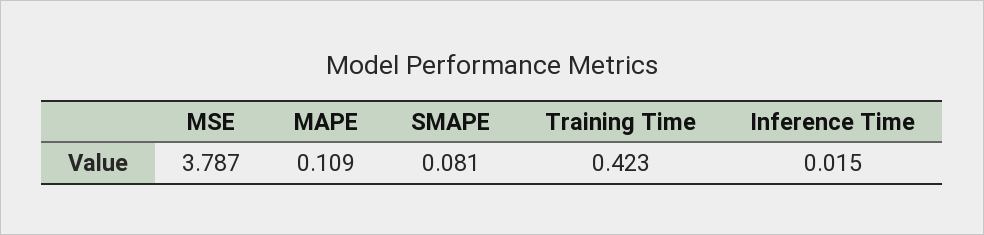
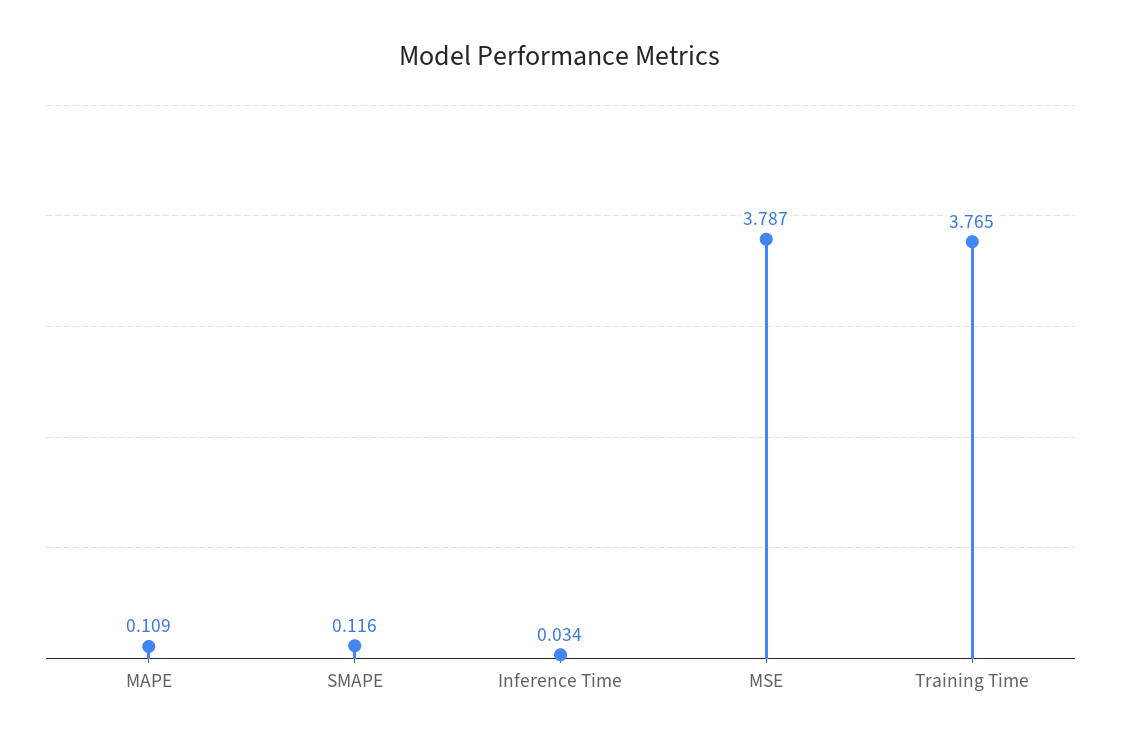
SMAPE: 0.081 -> 0.116
Training Time: 0.423 -> 3.765
Inference Time: 0.015 -> 0.034

